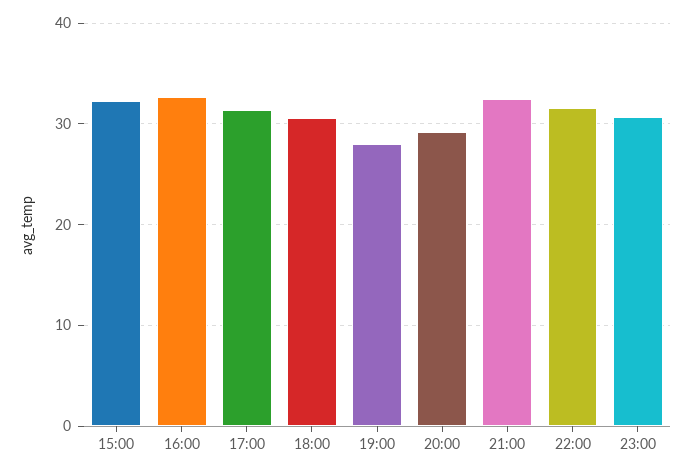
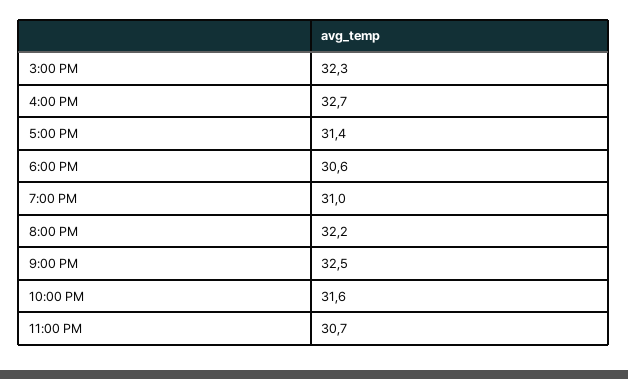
19:00: 28 -> 31
20:00: 29 -> 32.2

